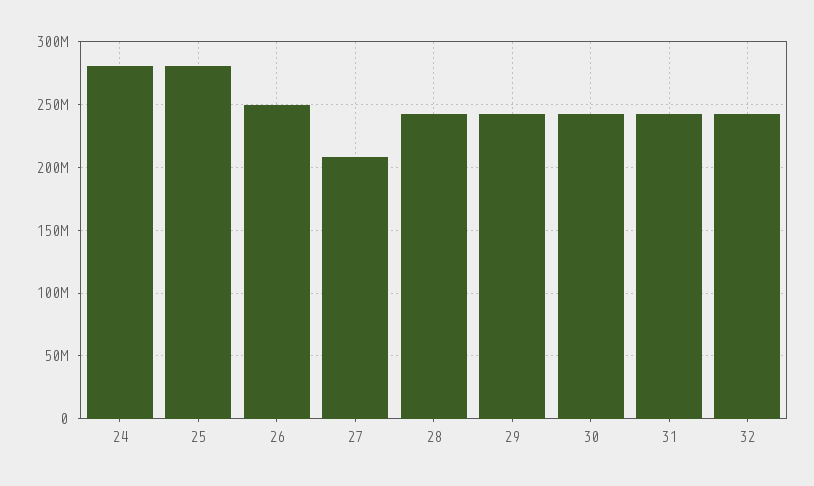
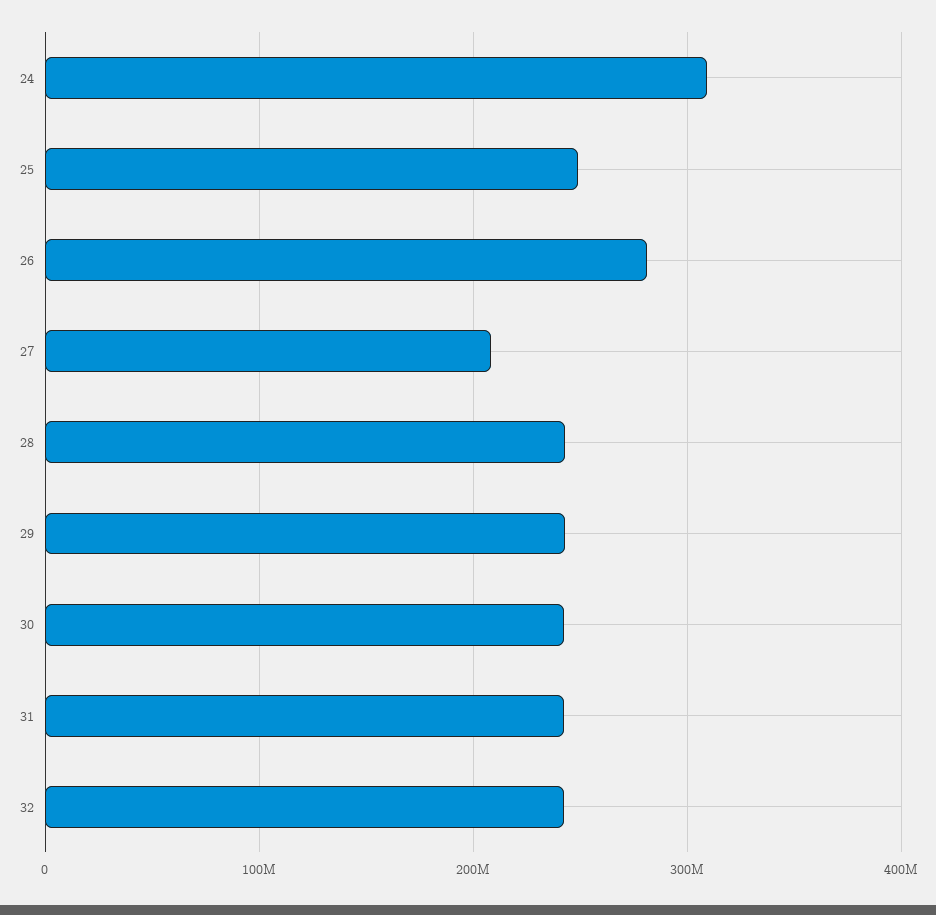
24: 280000000 -> 310000000
25: 280000000 -> 250000000
26: 250000000 -> 280000000

